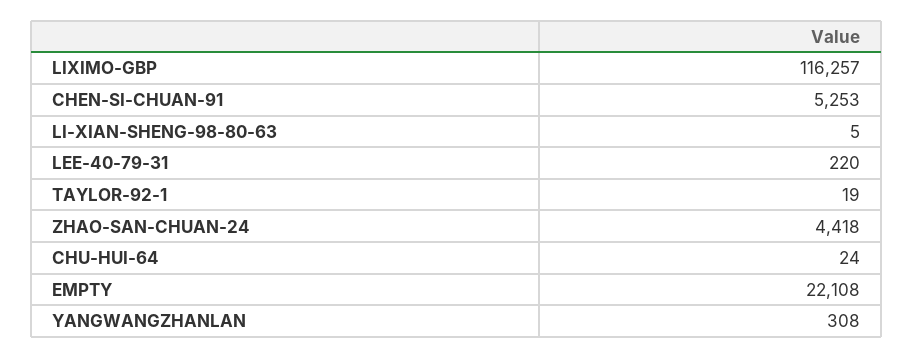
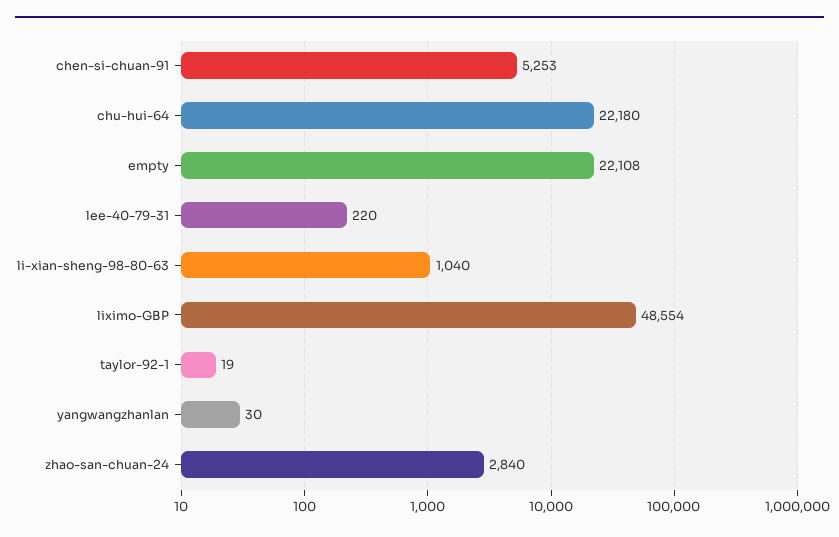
LIXIMO-GBP: 116257 -> 48554
LI-XIAN-SHENG-98-80-63: 5 -> 1040
ZHAO-SAN-CHUAN-24: 4418 -> 2840
CHU-HUI-64: 24 -> 22180
YANGWANGZHANLAN: 308 -> 30

